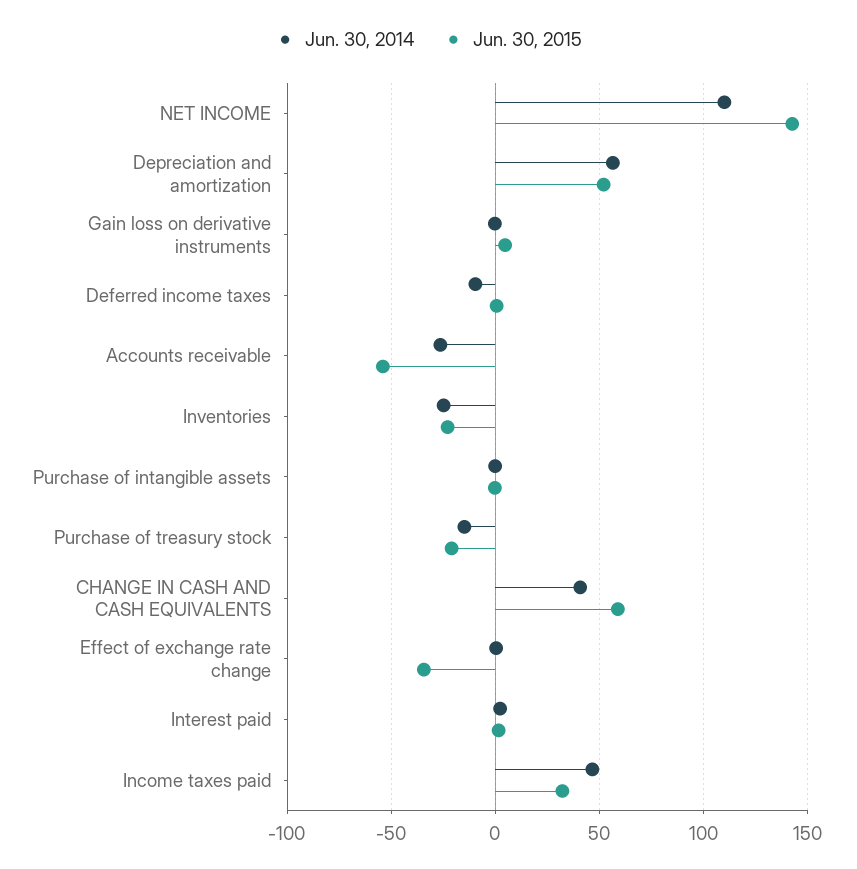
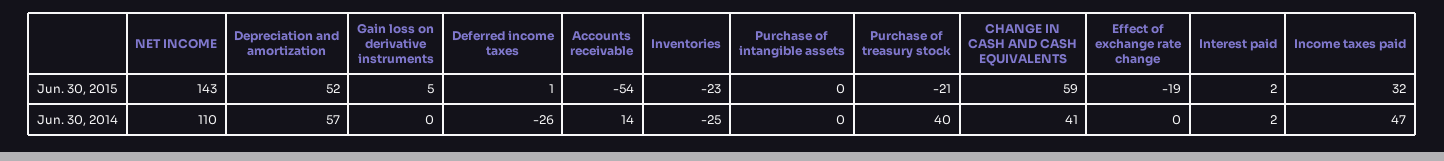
Jun. 30, 2014, Deferred income taxes: -10 -> -26
Jun. 30, 2014, Accounts receivable: -25 -> 14
Jun. 30, 2014, Purchase of treasury stock: -15 -> 40
Jun. 30, 2015, Effect of exchange rate change: -35 -> -19

